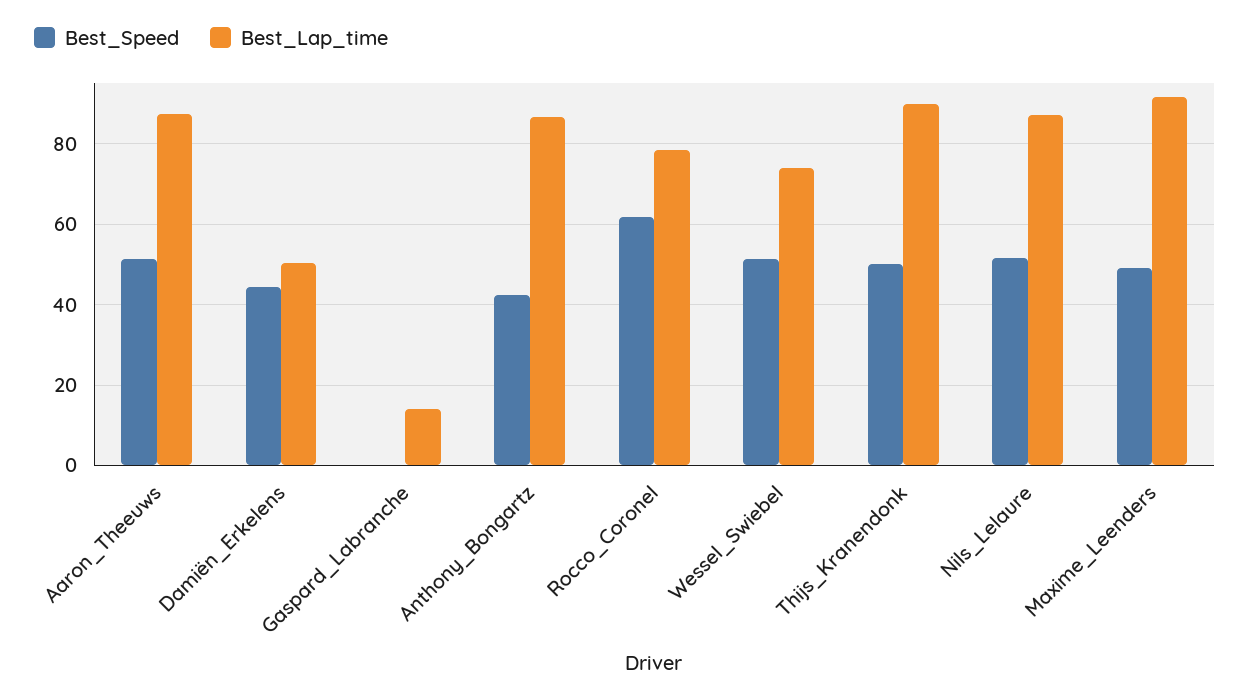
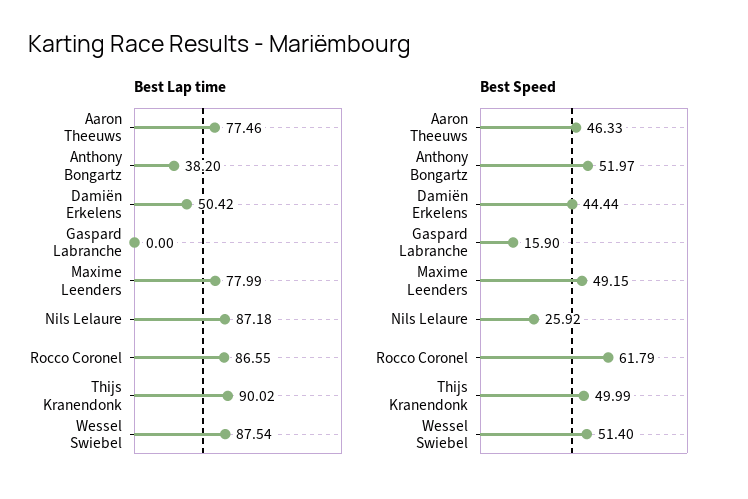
Best_Speed, Aaron_Theeuws: 52 -> 46.33
Best_Lap_time, Aaron_Theeuws: 88 -> 77.46
Best_Speed, Gaspard_Labranche: 0 -> 15.9
Best_Lap_time, Gaspard_Labranche: 14 -> 0
Best_Speed, Anthony_Bongartz: 42 -> 51.97
Best_Lap_time, Anthony_Bongartz: 86 -> 38.2
Best_Lap_time, Rocco_Coronel: 78 -> 86.55
Best_Lap_time, Wessel_Swiebel: 74 -> 87.54
Best_Speed, Nils_Lelaure: 52 -> 25.92
Best_Lap_time, Maxime_Leenders: 92 -> 77.99

